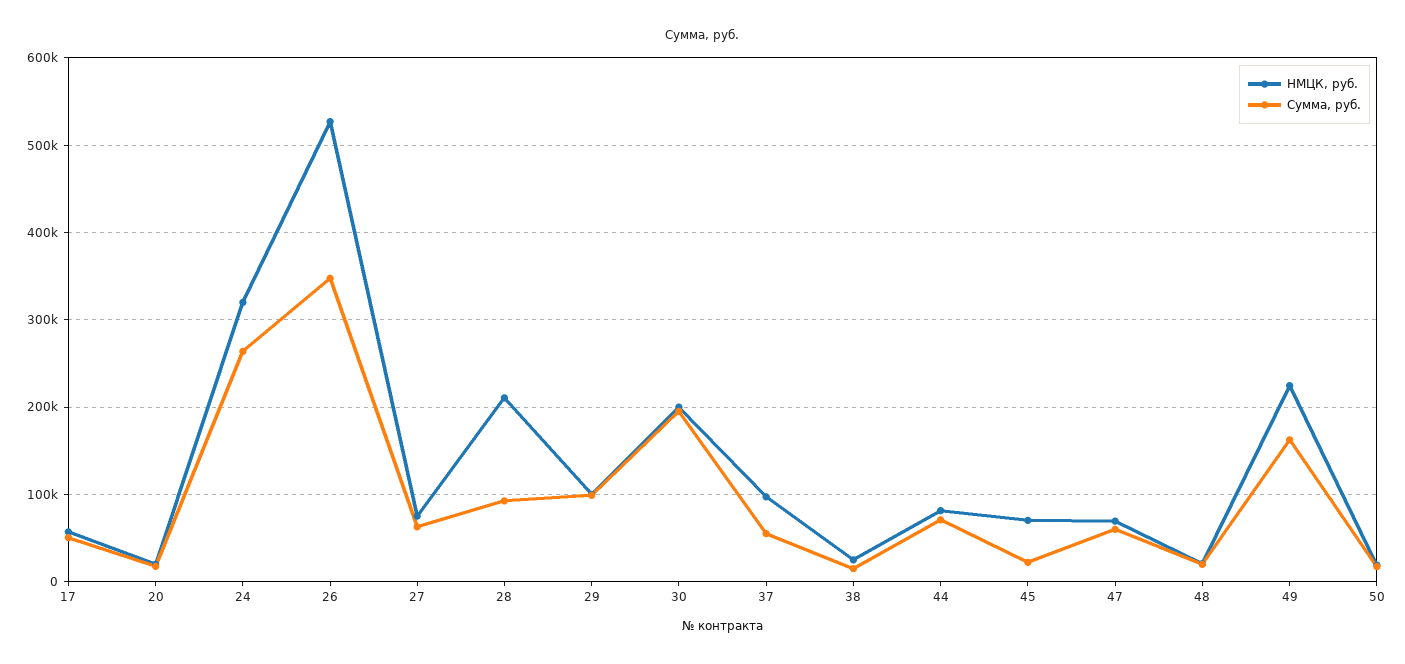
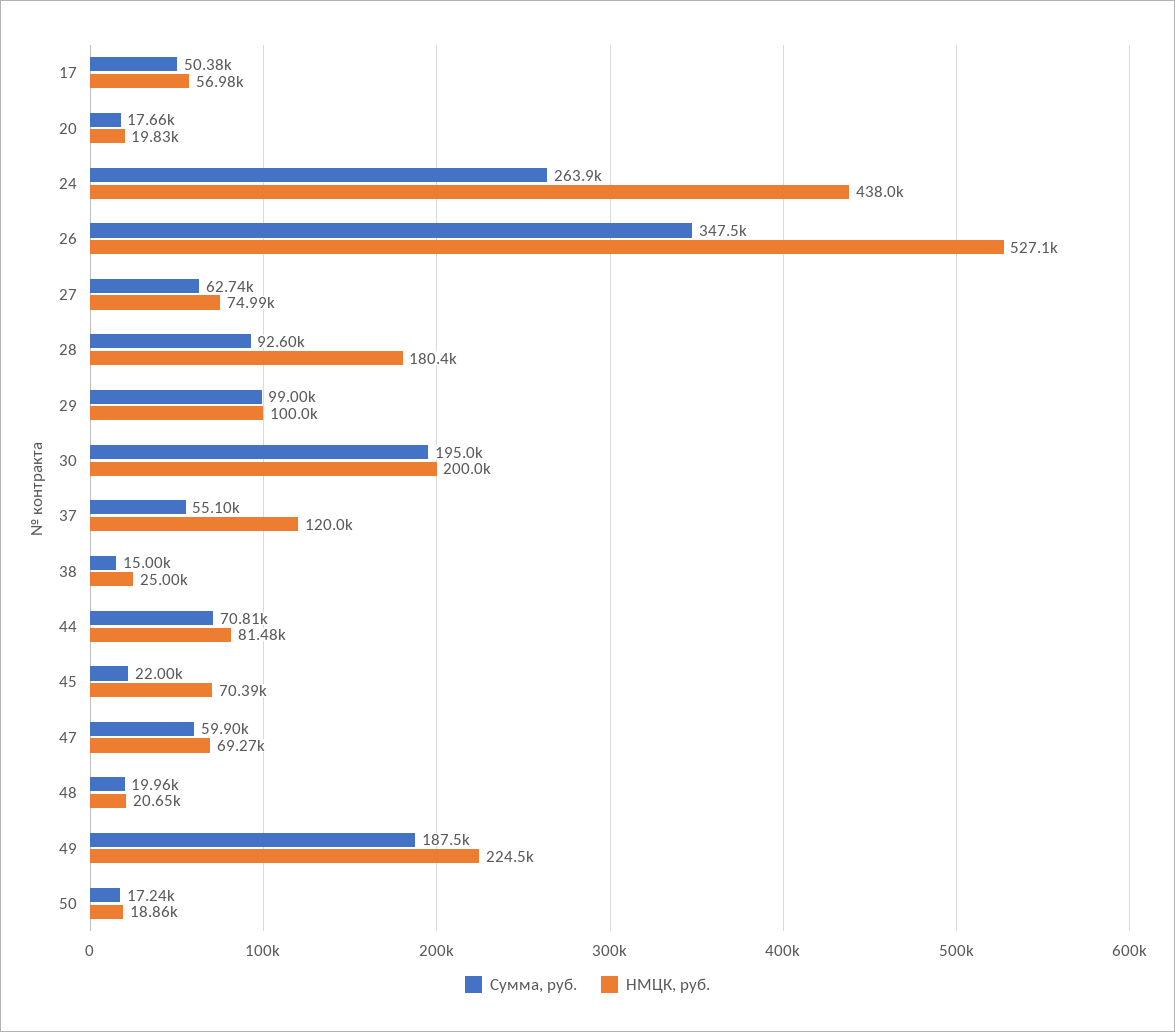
НМЦК, руб., 24: 320000 -> 438000
НМЦК, руб., 28: 210000 -> 180400
НМЦК, руб., 37: 100000 -> 120000
Сумма, руб., 49: 160000 -> 187500

